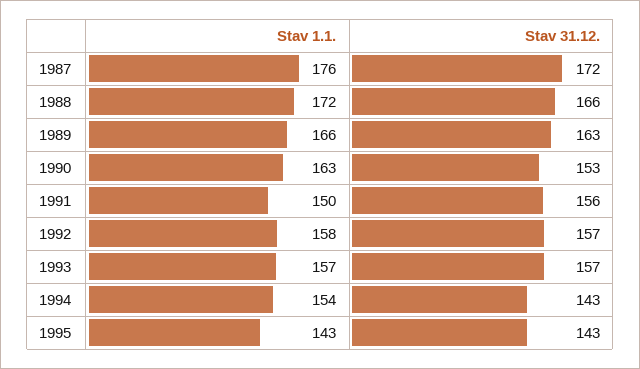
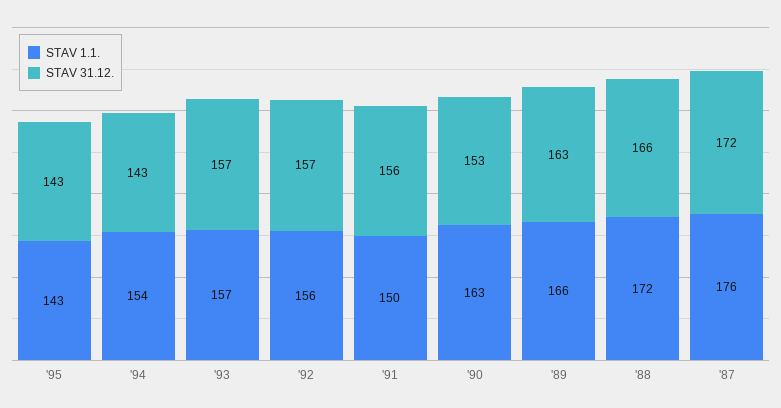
Stav 1.1., 1992: 158 -> 156

